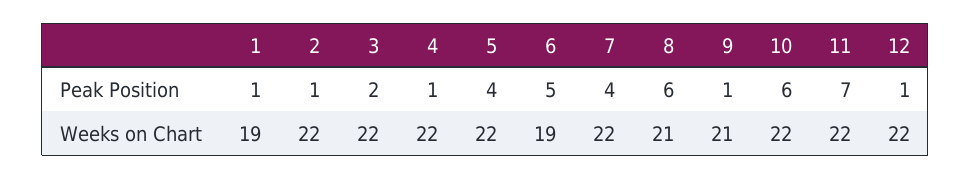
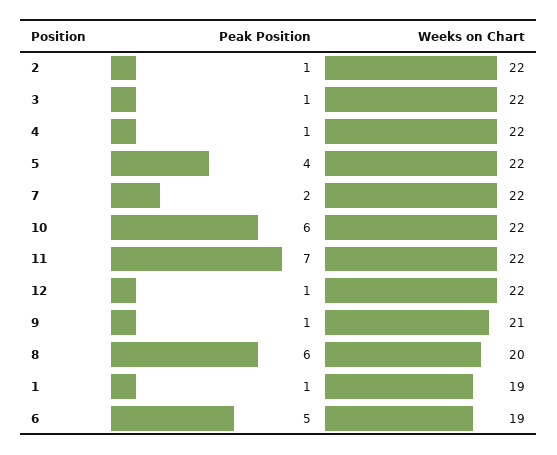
3, Peak Position: 2 -> 1
7, Peak Position: 4 -> 2
8, Weeks on Chart: 21 -> 20

